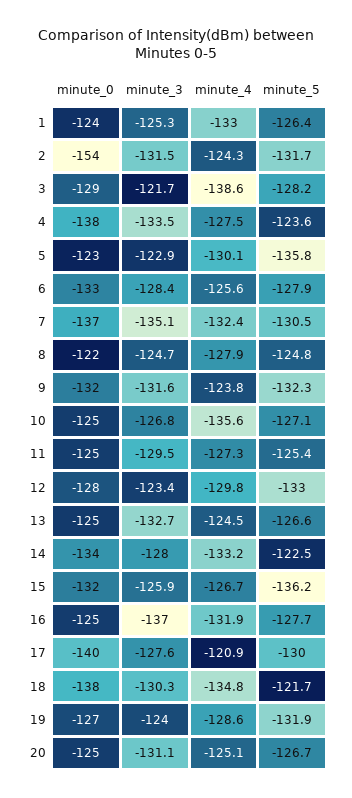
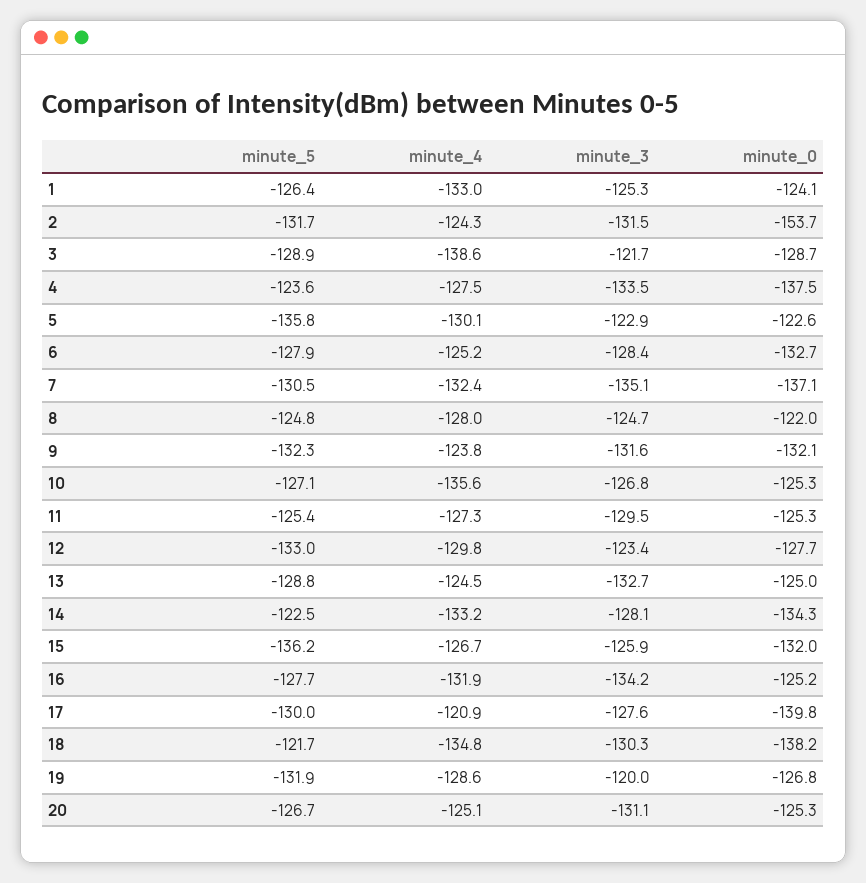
minute_5, 3: -128.2 -> -128.9
minute_4, 6: -125.6 -> -125.2
minute_4, 8: -127.9 -> -128
minute_5, 13: -126.6 -> -128.8
minute_3, 14: -128 -> -128.1
minute_3, 16: -137 -> -134.2
minute_3, 19: -124 -> -120

